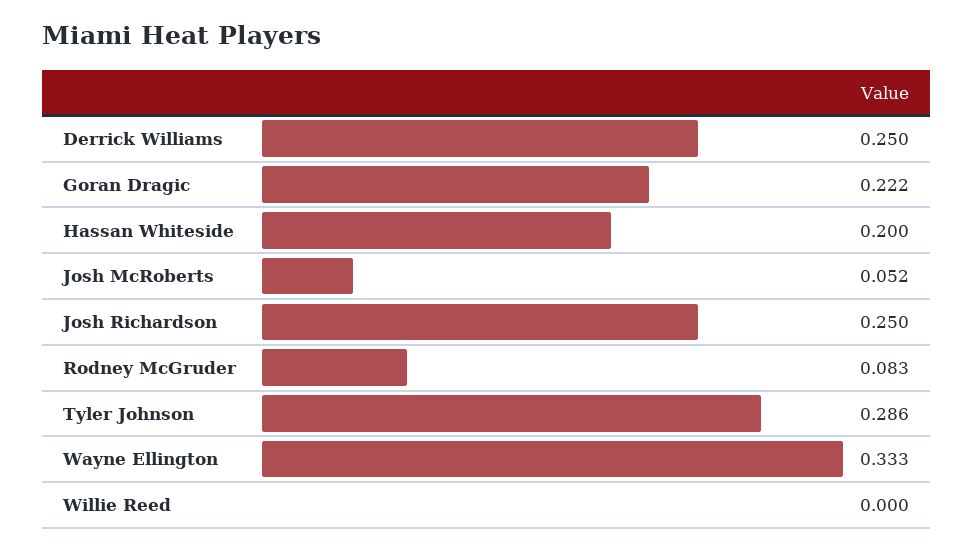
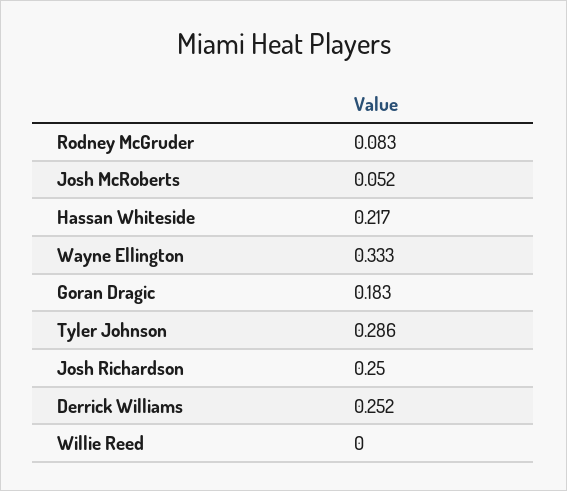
Derrick Williams: 0.25 -> 0.252
Goran Dragic: 0.222 -> 0.183
Hassan Whiteside: 0.2 -> 0.217

